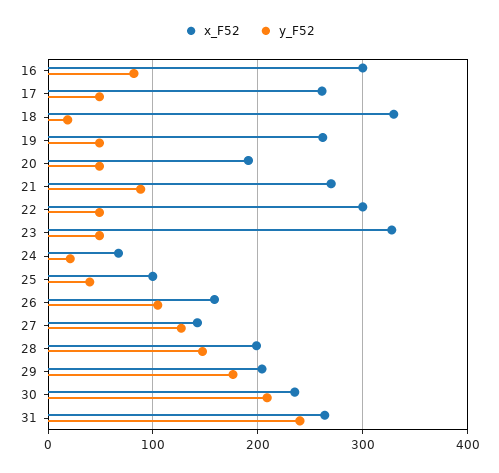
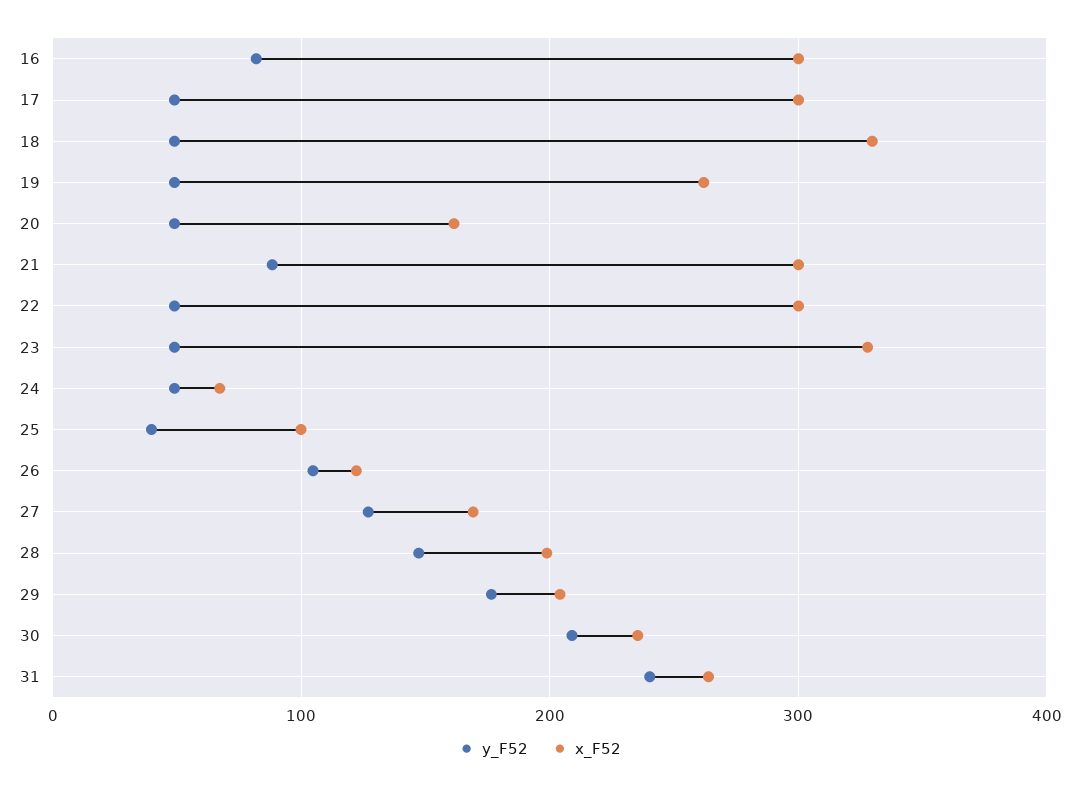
x_F52, 17: 260 -> 300
y_F52, 18: 20 -> 50
x_F52, 20: 190 -> 160
x_F52, 21: 270 -> 300
y_F52, 24: 20 -> 50
x_F52, 26: 160 -> 120
x_F52, 27: 140 -> 170

